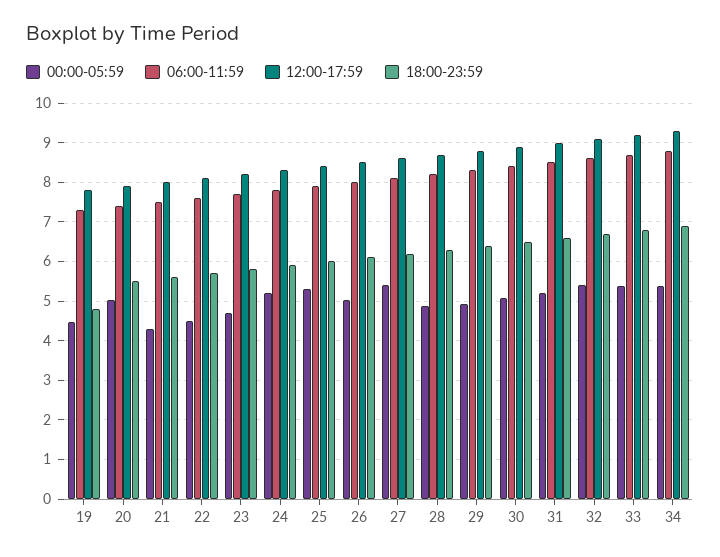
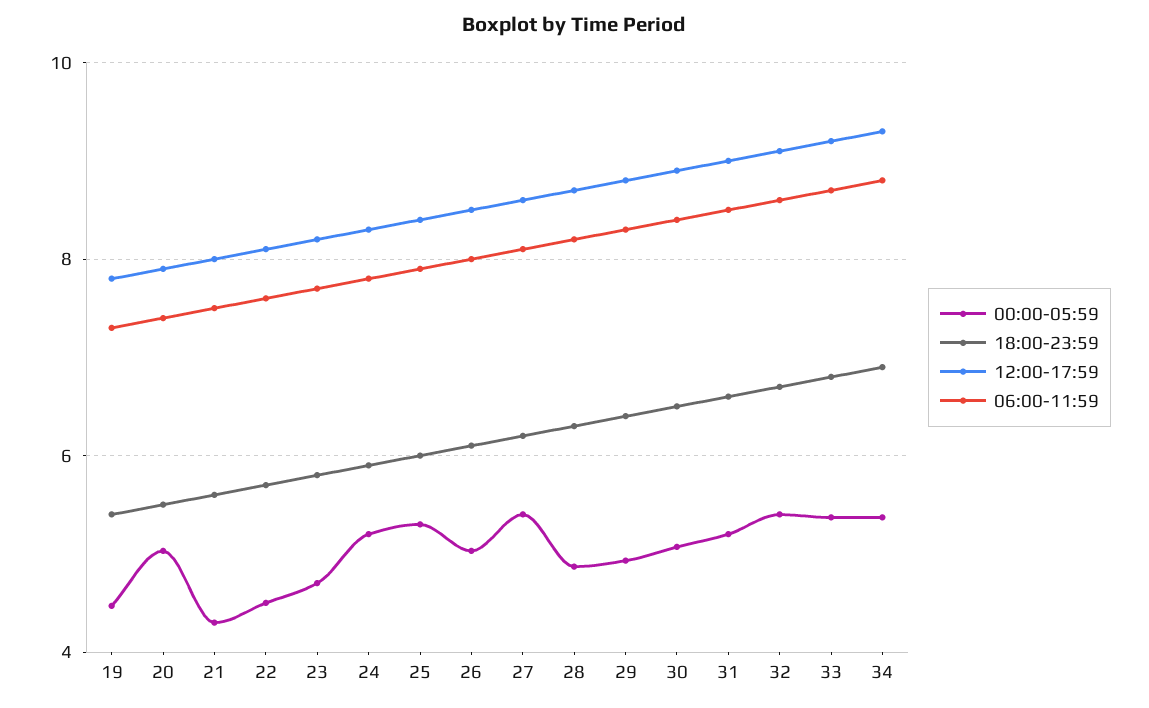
18:00-23:59, 19: 4.8 -> 5.4

